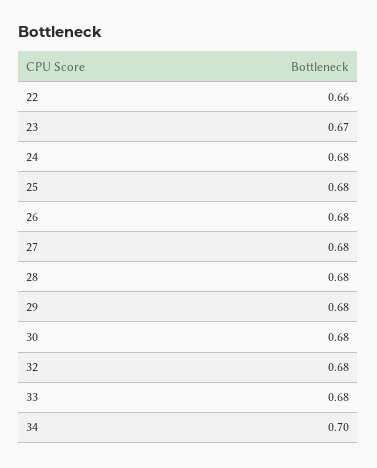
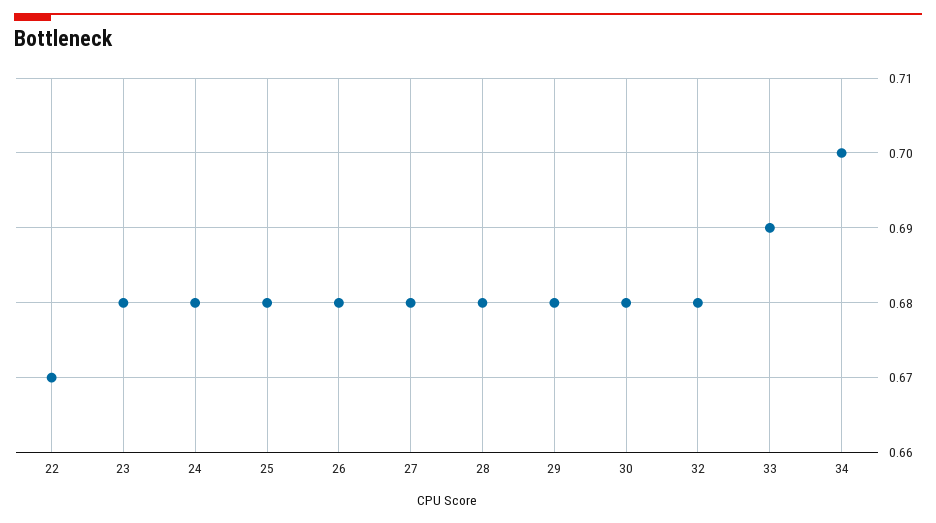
22: 0.66 -> 0.67
23: 0.67 -> 0.68
33: 0.68 -> 0.69

